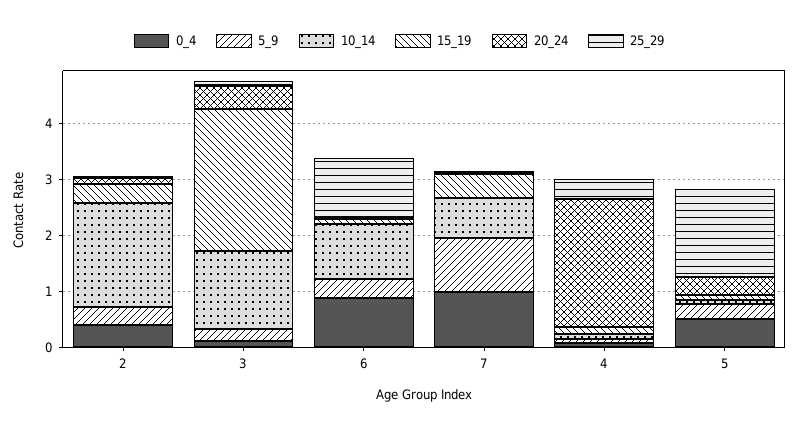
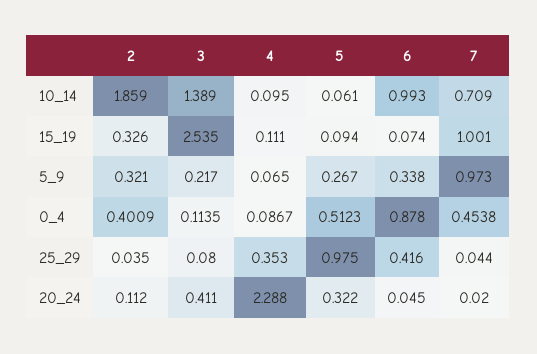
25_29, 6: 1 -> 0.416
0_4, 7: 1 -> 0.4538
15_19, 7: 0.4 -> 1.001
25_29, 5: 1.6 -> 0.975

